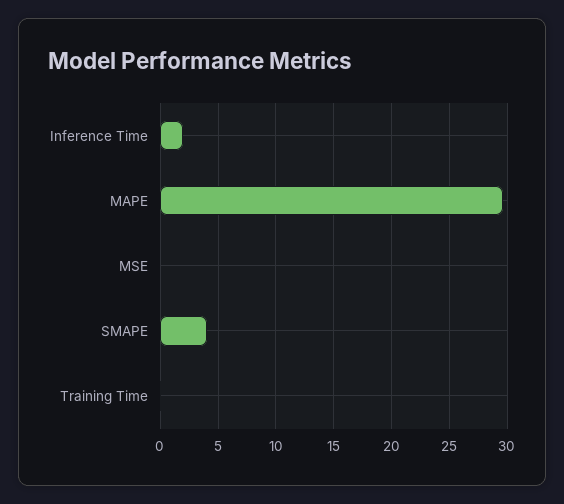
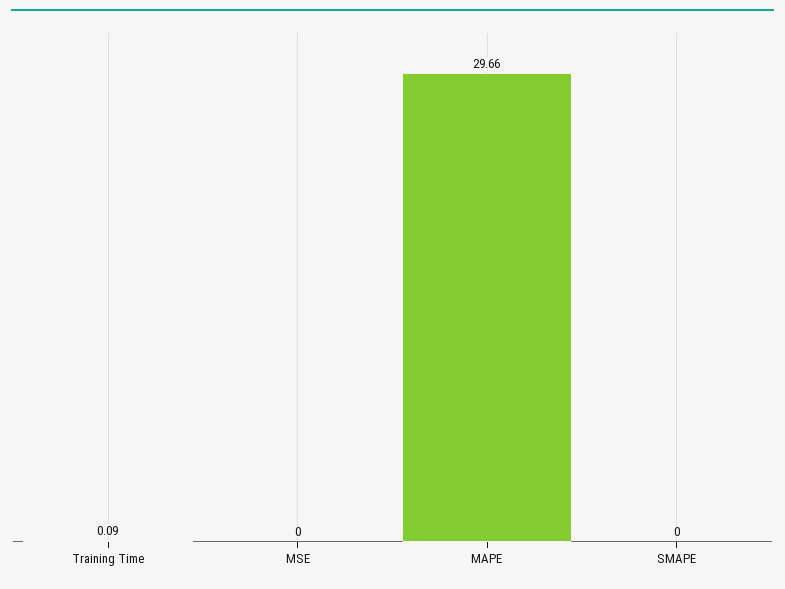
Inference Time: 2 -> none
SMAPE: 4 -> 0

